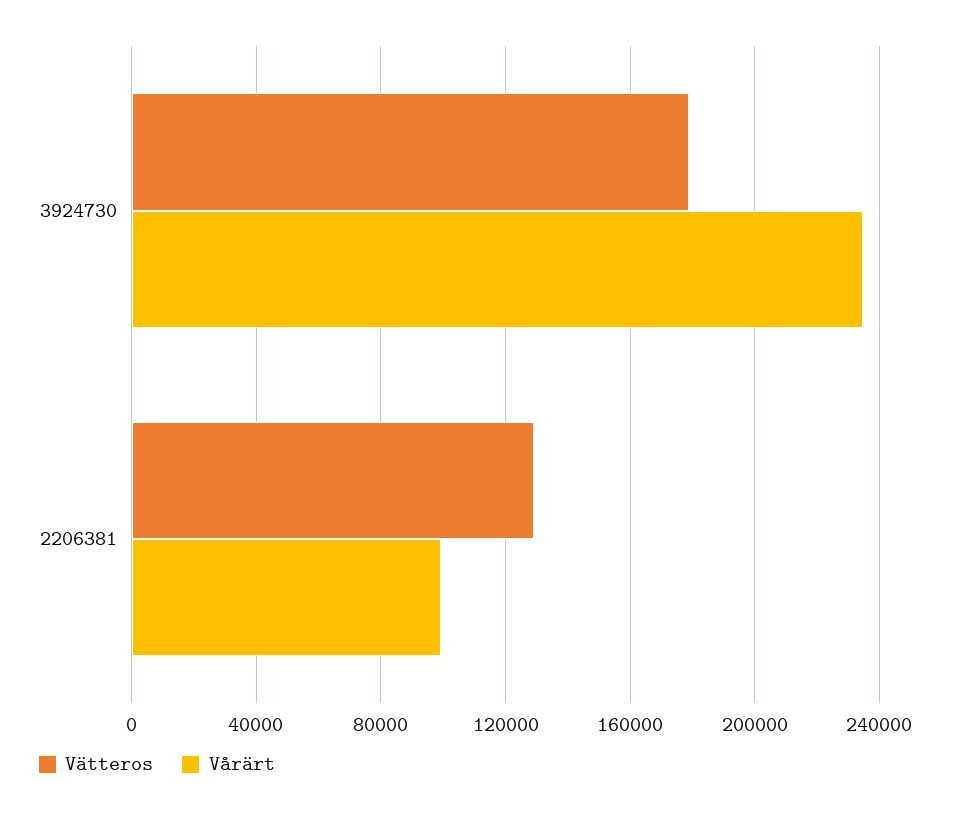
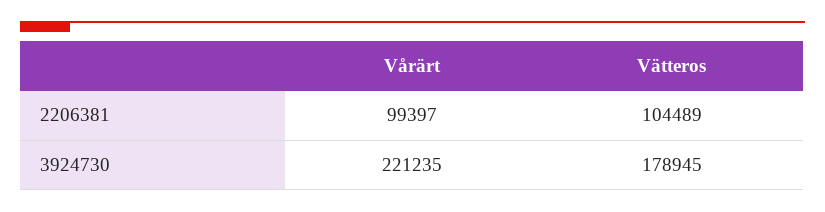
Vårärt, 3924730: 235000 -> 221235
Vätteros, 2206381: 130000 -> 104489

